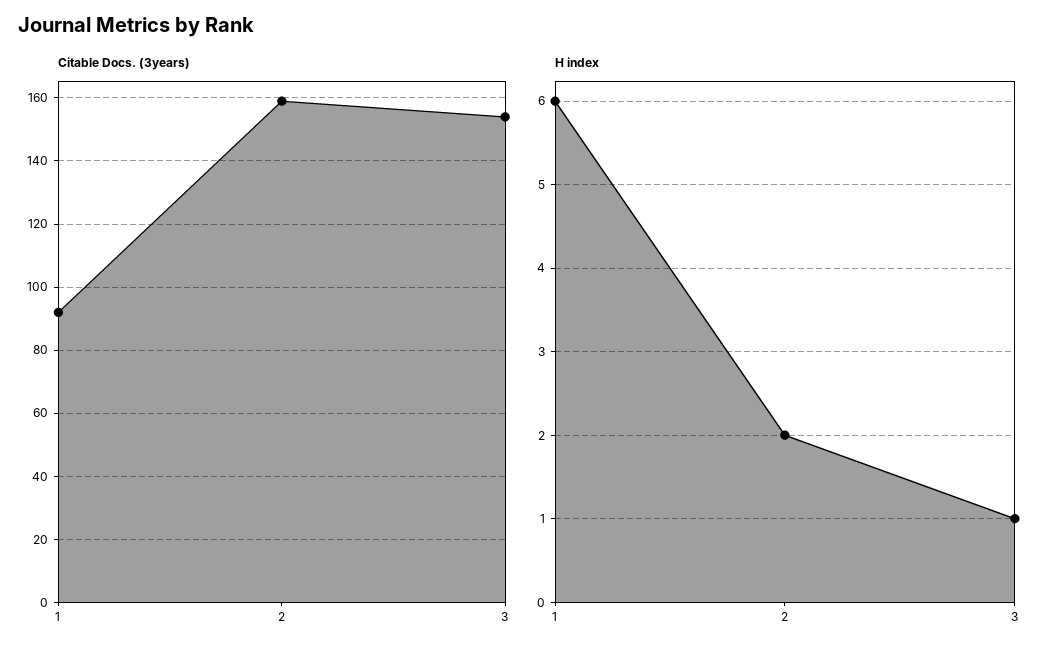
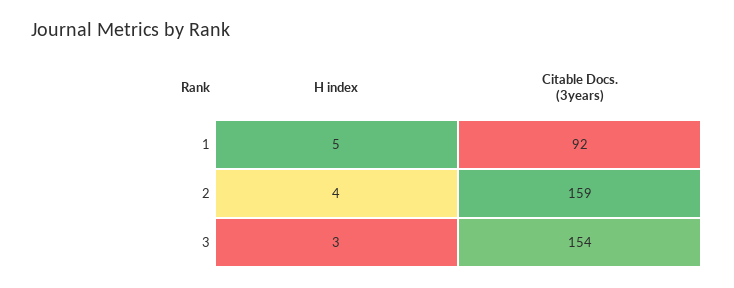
H index, 1: 6 -> 5
H index, 2: 2 -> 4
H index, 3: 1 -> 3

